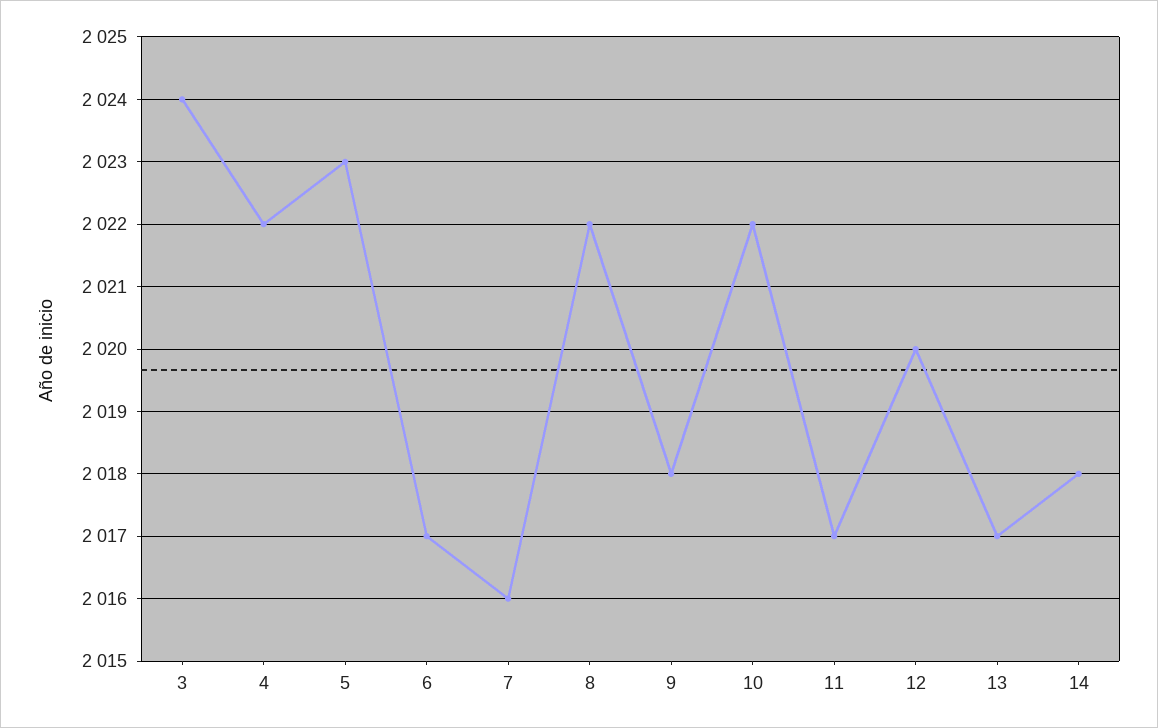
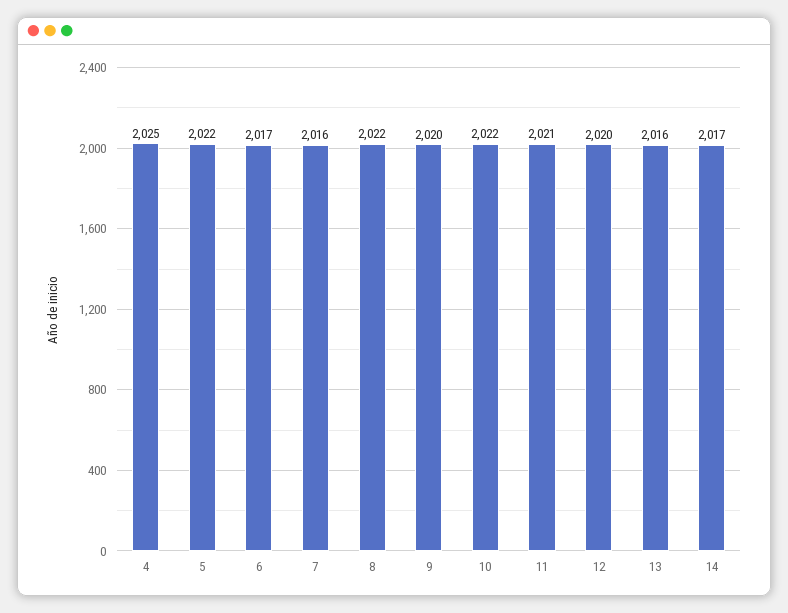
3: 2024 -> none
4: 2022 -> 2025
5: 2023 -> 2022
9: 2018 -> 2020
11: 2017 -> 2021
13: 2017 -> 2016
14: 2018 -> 2017

